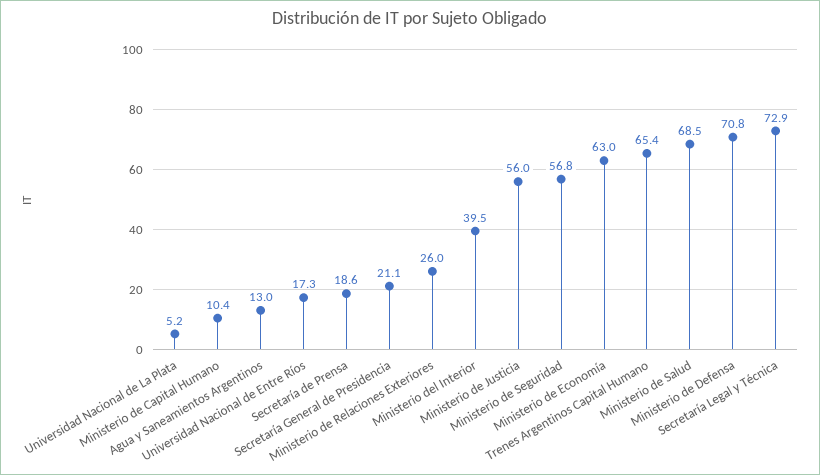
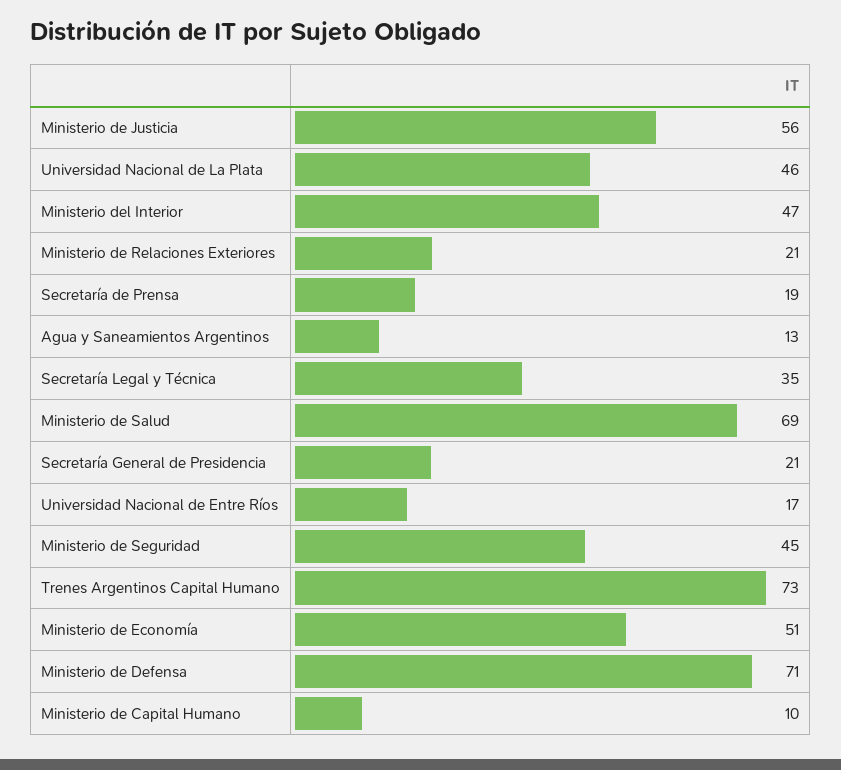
Universidad Nacional de La Plata: 5.2 -> 46
Ministerio de Relaciones Exteriores: 26 -> 21
Ministerio del Interior: 39.5 -> 47
Ministerio de Seguridad: 56.8 -> 45
Ministerio de Economía: 63 -> 51
Trenes Argentinos Capital Humano: 65.4 -> 73
Secretaría Legal y Técnica: 72.9 -> 35

